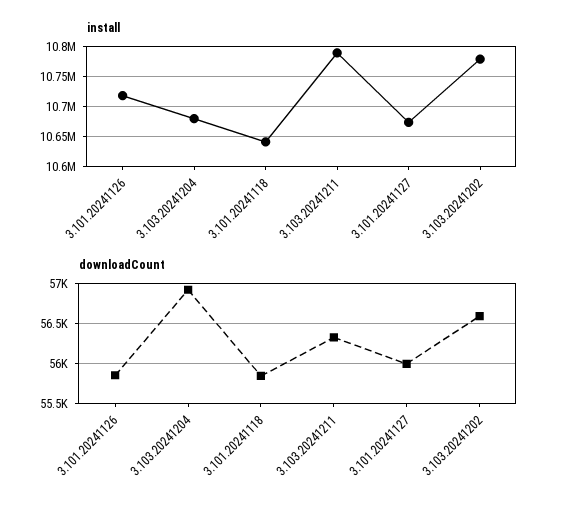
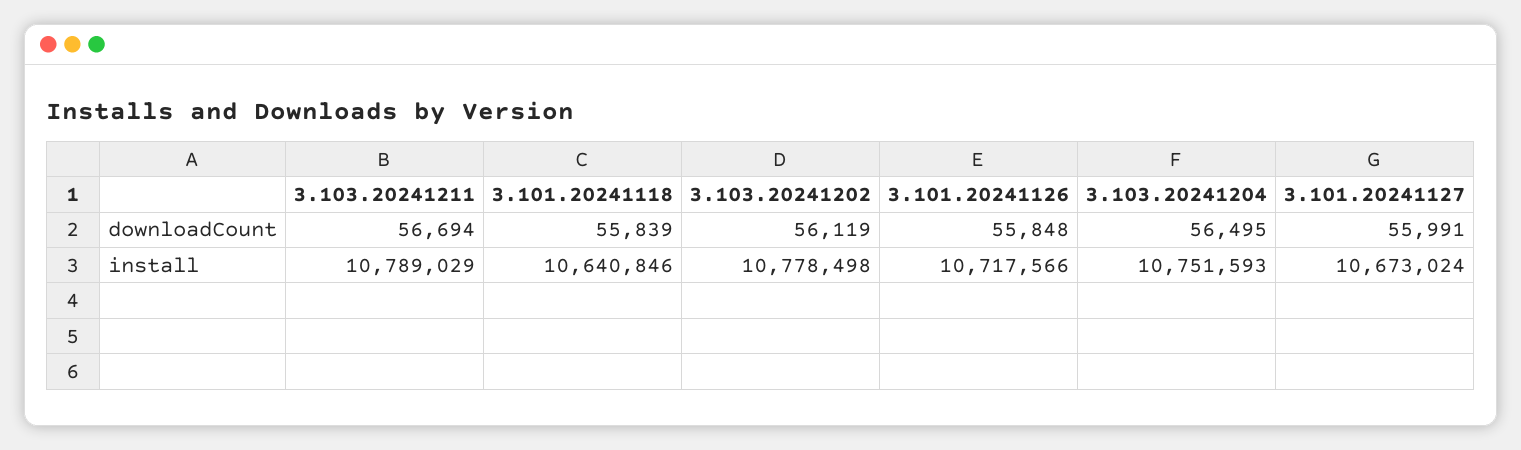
install, 3.103.20241204: 10675000 -> 10751593
downloadCount, 3.103.20241204: 56900 -> 56495
downloadCount, 3.103.20241211: 56300 -> 56694
downloadCount, 3.103.20241202: 56600 -> 56119

